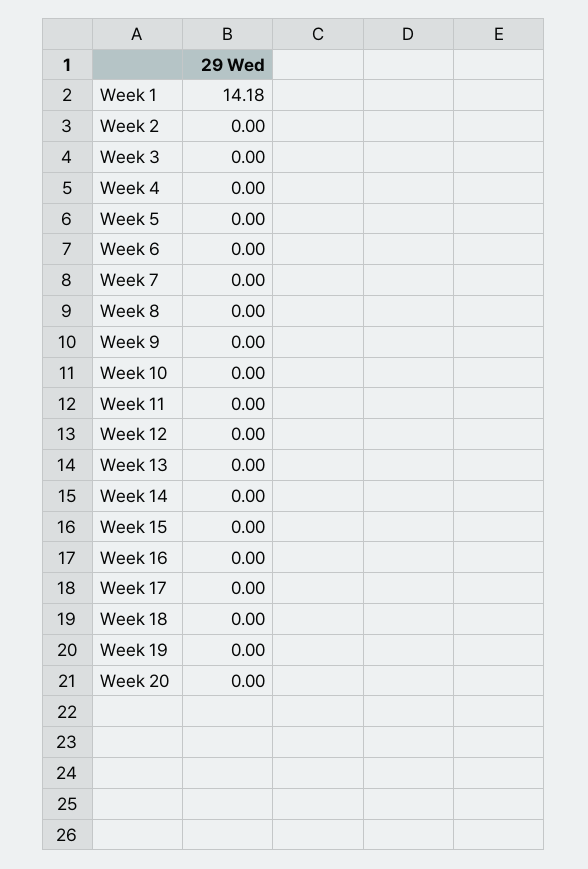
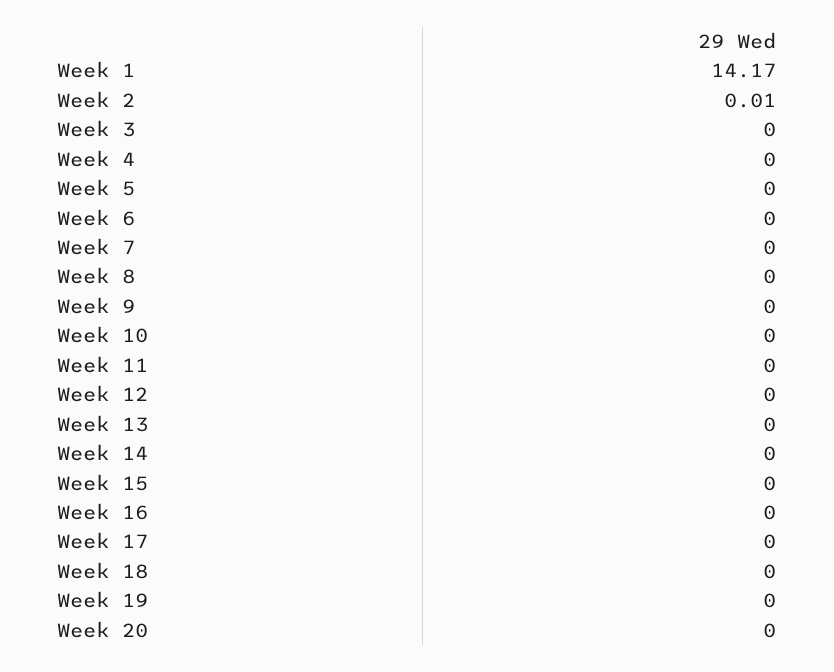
Week 1: 14.18 -> 14.17
Week 2: 0 -> 0.01

